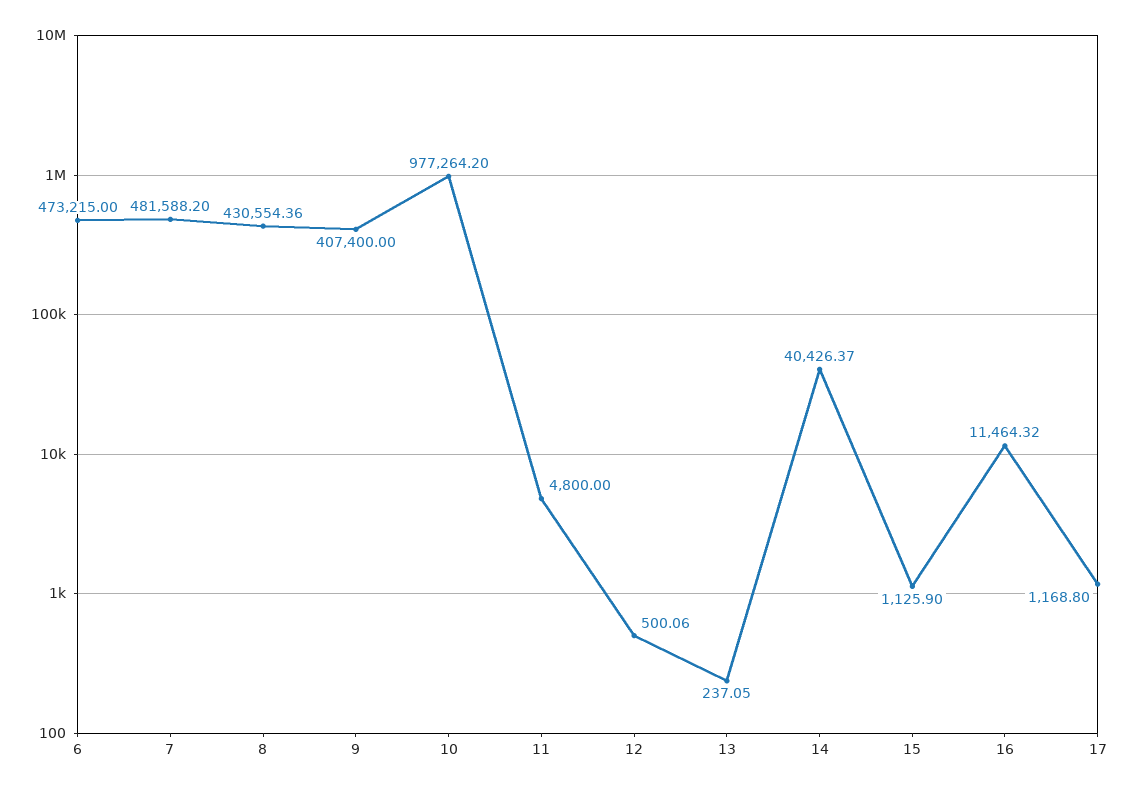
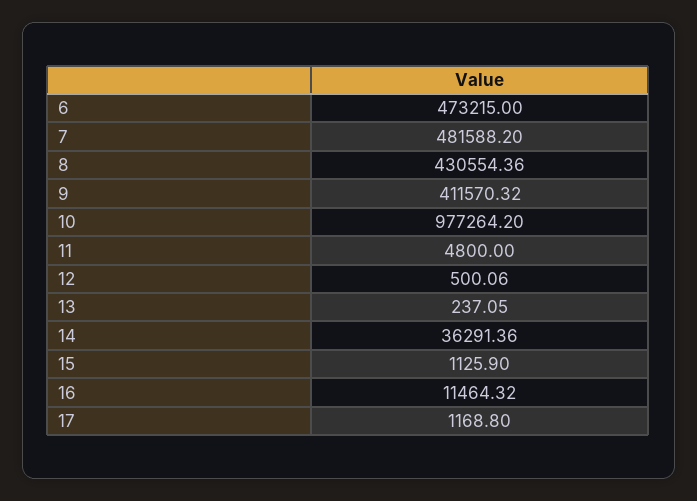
9: 407400 -> 411570.32
14: 40426.37 -> 36291.36

